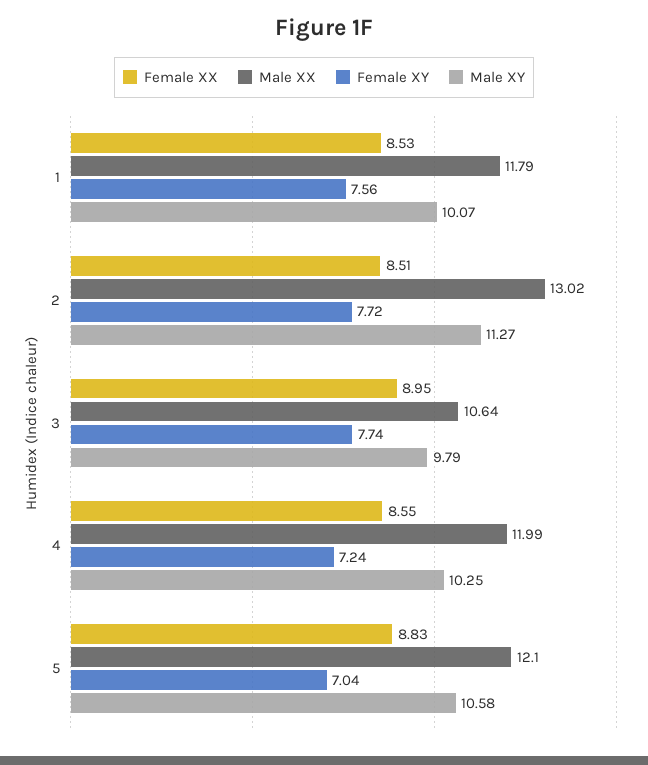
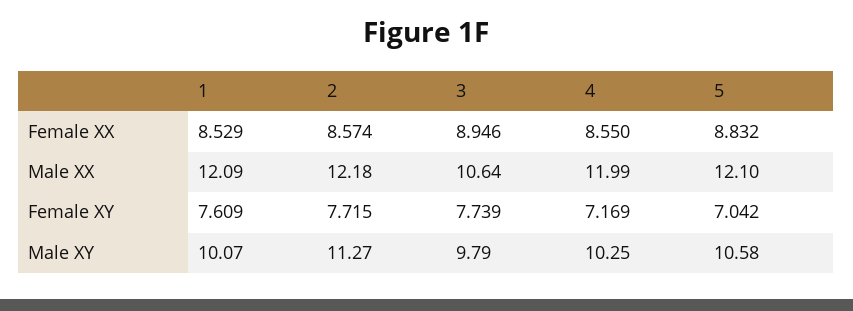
Male XX, 1: 11.79 -> 12.09
Female XY, 1: 7.56 -> 7.609
Female XX, 2: 8.51 -> 8.574
Male XX, 2: 13.02 -> 12.18
Female XY, 4: 7.24 -> 7.169

